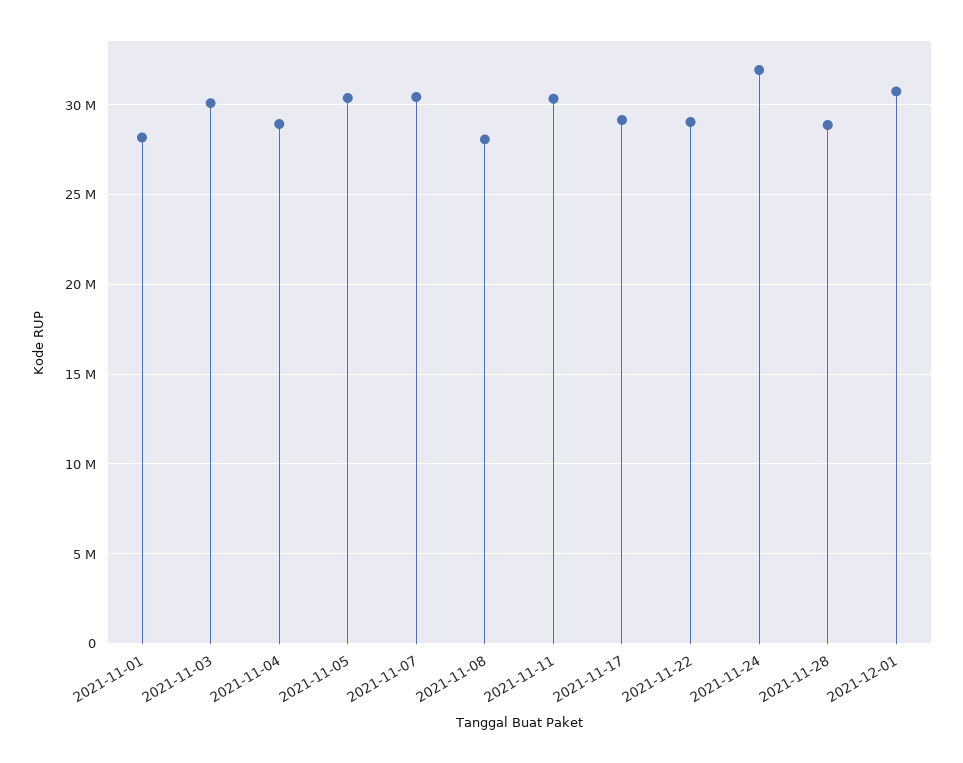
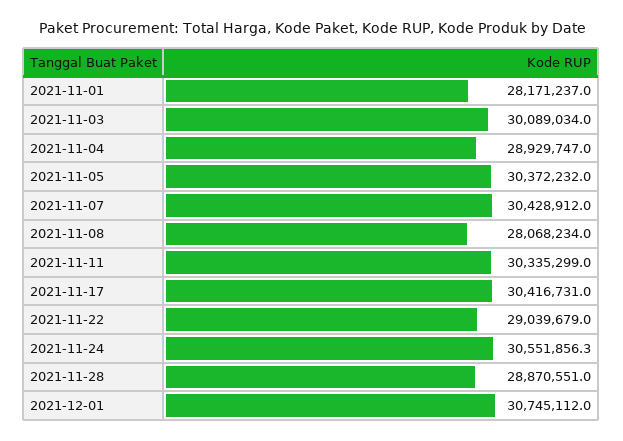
2021-11-17: 29000000 -> 30416731
2021-11-24: 32000000 -> 30551856.3

